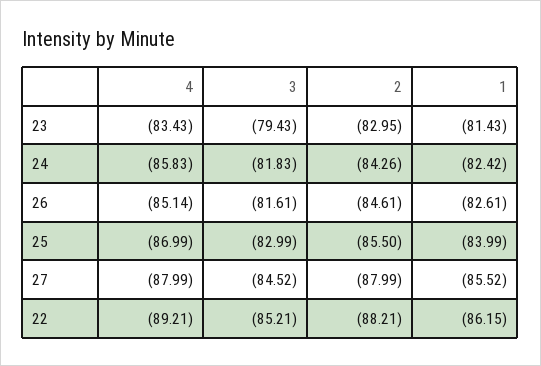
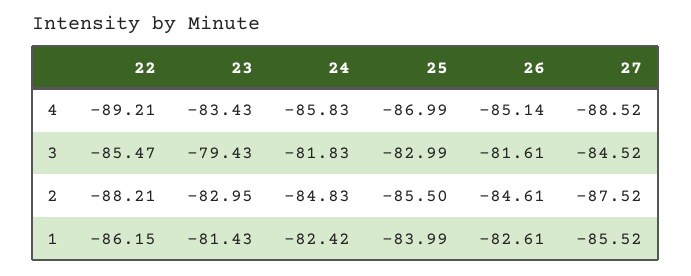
2, 24: -84.26 -> -84.83
4, 27: -87.99 -> -88.52
2, 27: -87.99 -> -87.52
3, 22: -85.21 -> -85.47

